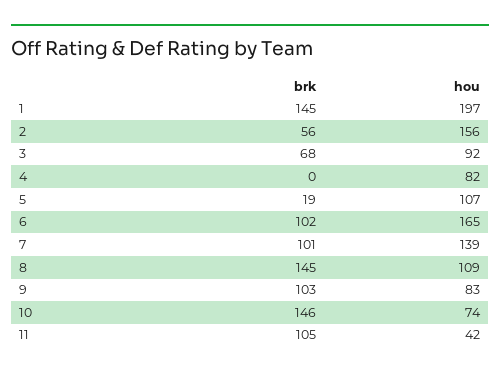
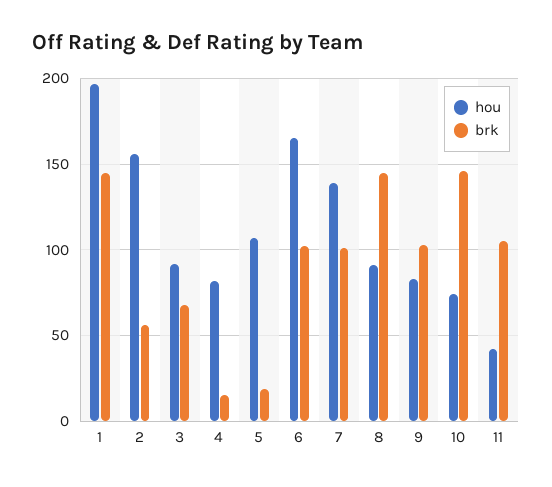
brk, 4: 0 -> 15
hou, 8: 109 -> 90

